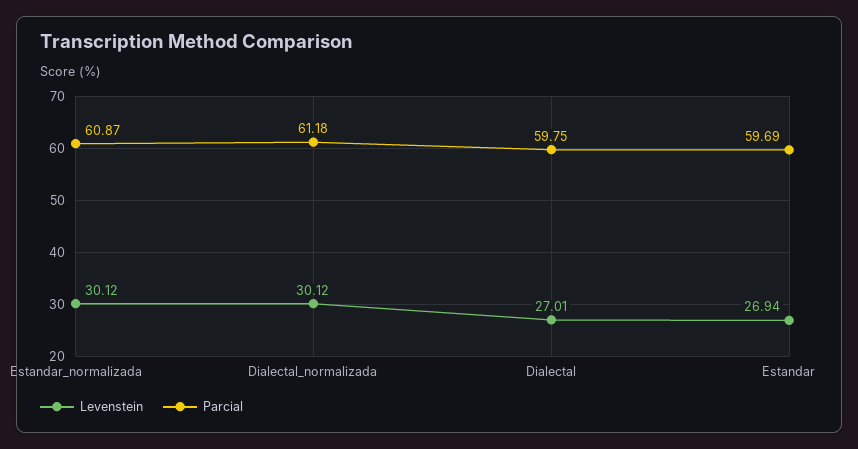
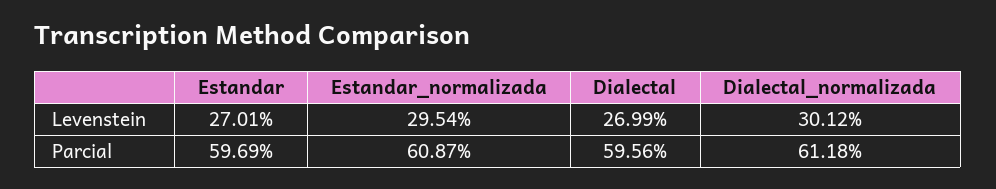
Levenstein, Estandar_normalizada: 30.12 -> 29.54
Levenstein, Dialectal: 27.01 -> 26.99
Parcial, Dialectal: 59.75 -> 59.56
Levenstein, Estandar: 26.94 -> 27.01

